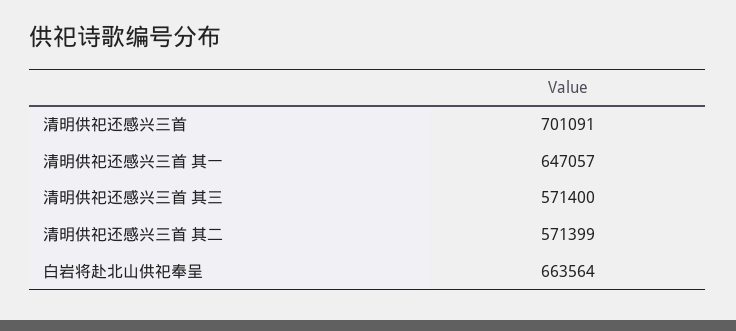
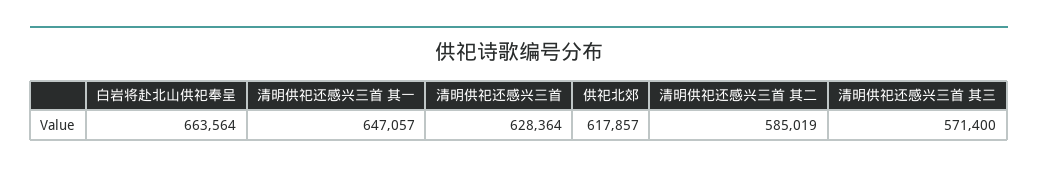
清明供祀还感兴三首: 701091 -> 628364
清明供祀还感兴三首 其二: 571399 -> 585019
供祀北郊: none -> 617857

